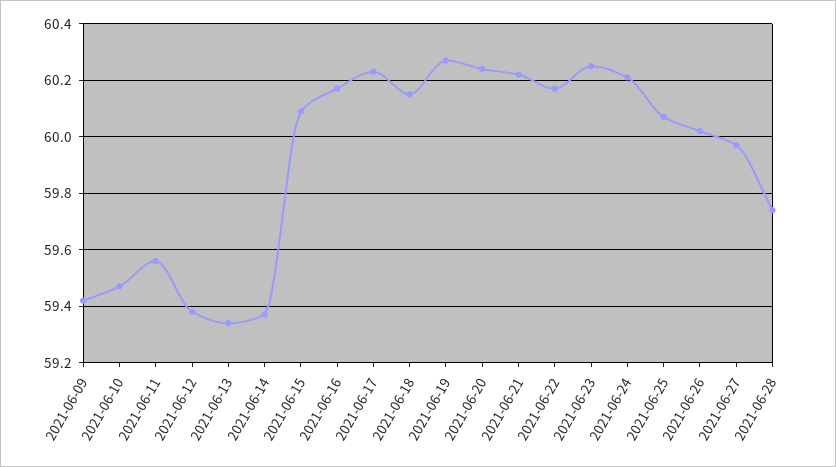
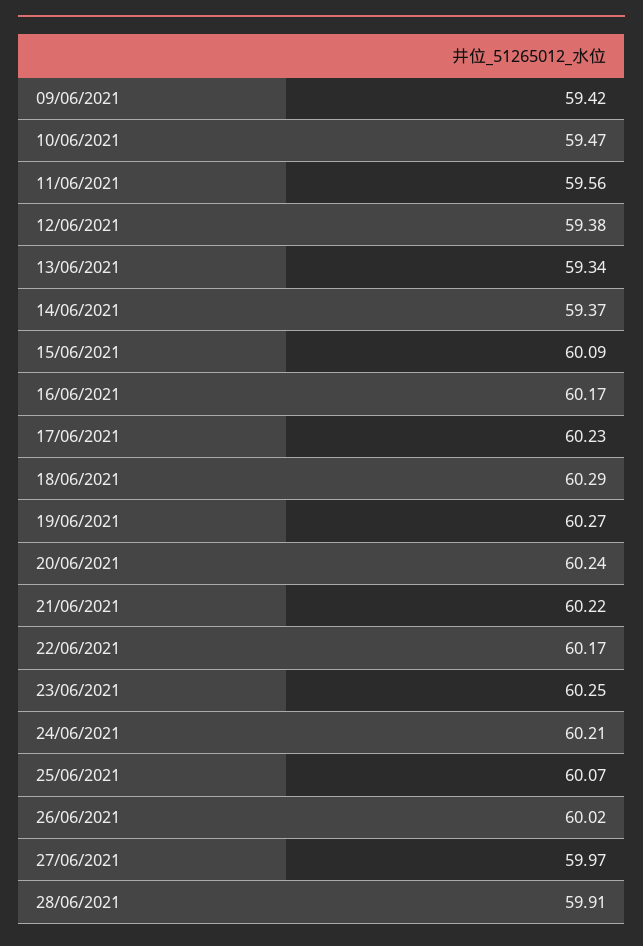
2021-06-18: 60.15 -> 60.29
2021-06-28: 59.75 -> 59.91

